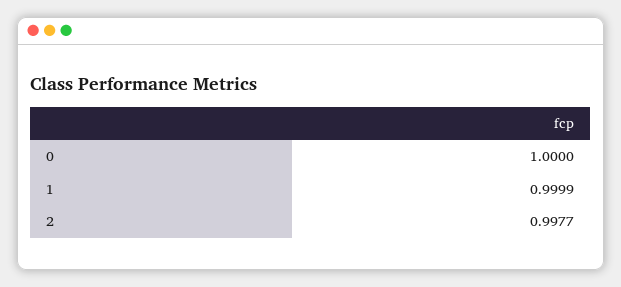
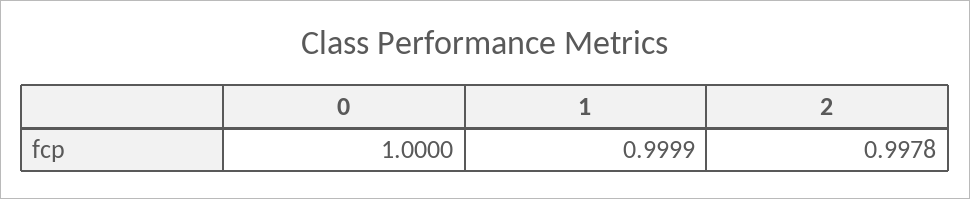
2: 0.9977 -> 0.9978

